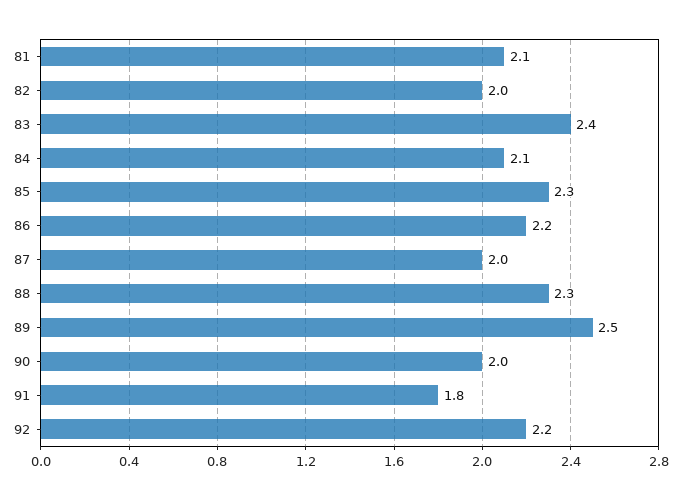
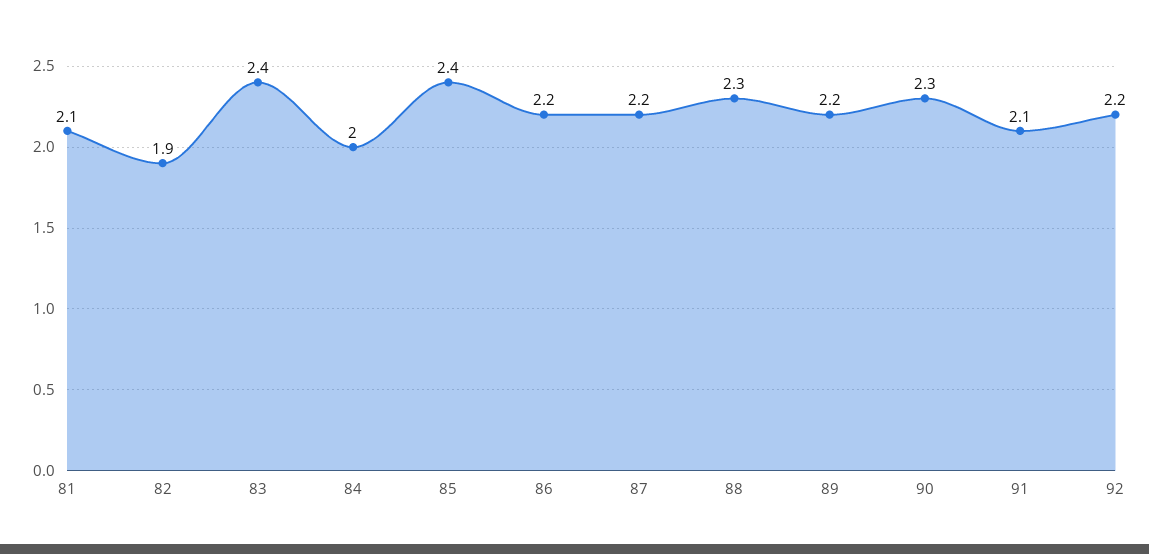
82: 2 -> 1.9
84: 2.1 -> 2
85: 2.3 -> 2.4
87: 2 -> 2.2
89: 2.5 -> 2.2
90: 2 -> 2.3
91: 1.8 -> 2.1

